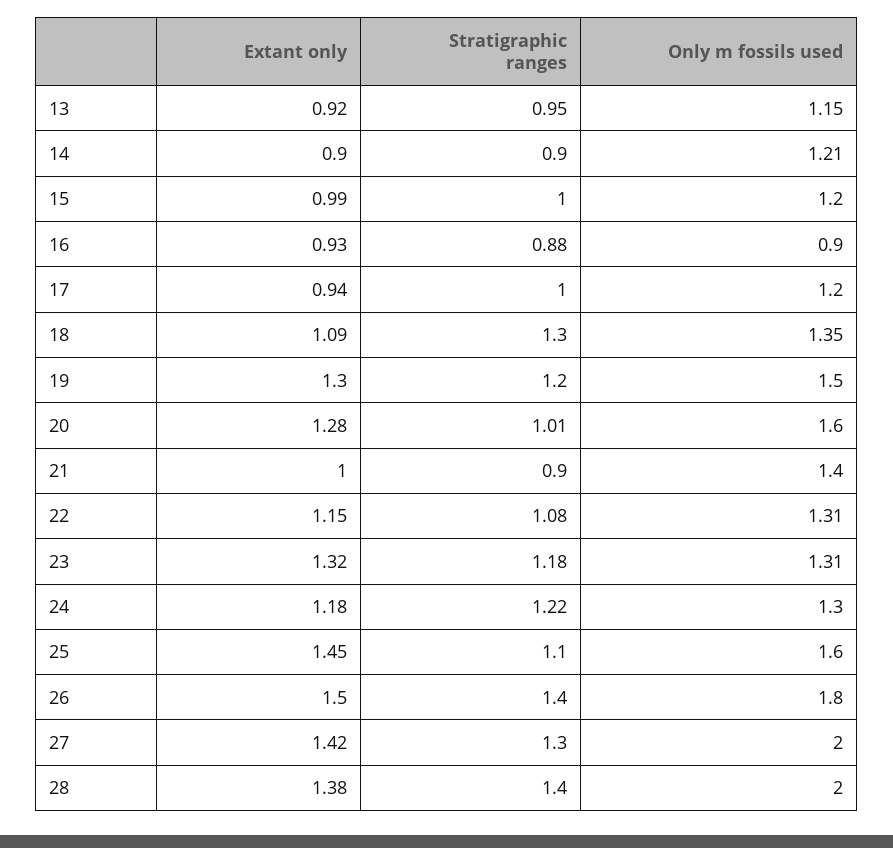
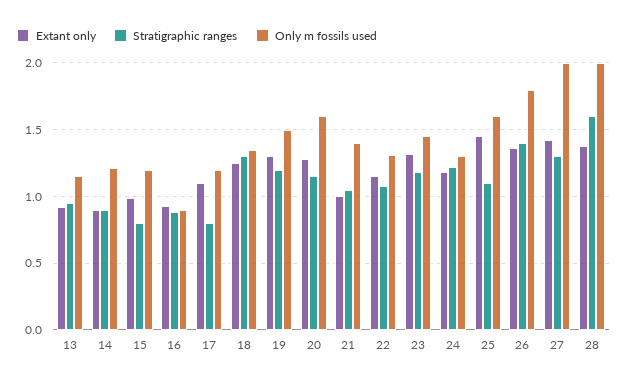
Stratigraphic ranges, 15: 1 -> 0.8
Extant only, 17: 0.94 -> 1.1
Stratigraphic ranges, 17: 1 -> 0.8
Extant only, 18: 1.09 -> 1.25
Stratigraphic ranges, 20: 1.01 -> 1.15
Stratigraphic ranges, 21: 0.9 -> 1.05
Only m fossils used, 23: 1.31 -> 1.45
Extant only, 26: 1.5 -> 1.35
Stratigraphic ranges, 28: 1.4 -> 1.6

